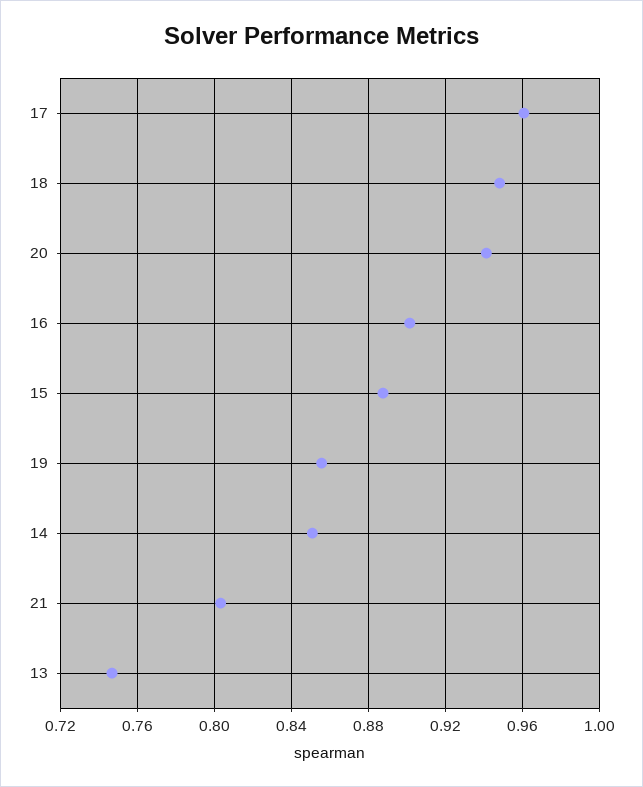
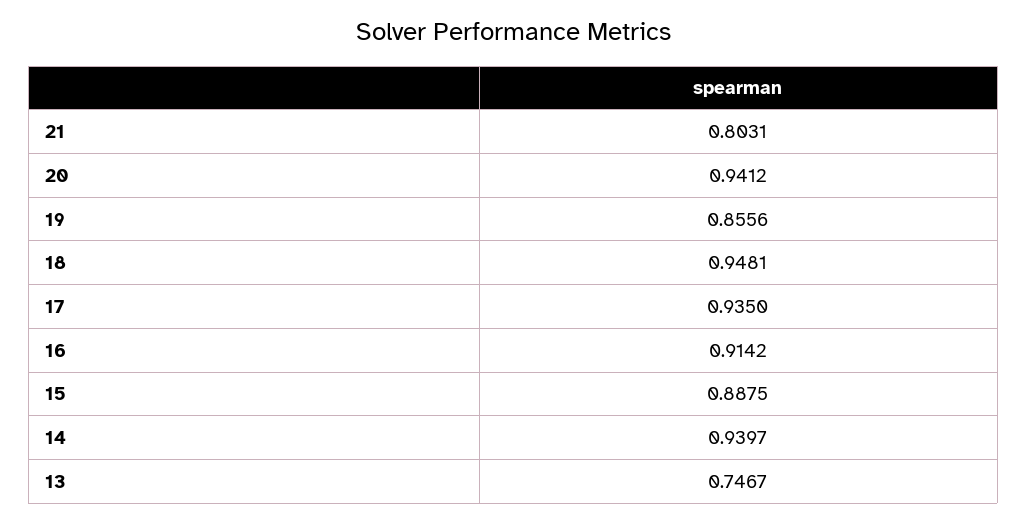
17: 0.96 -> 0.935
16: 0.9 -> 0.9142
14: 0.85 -> 0.9397

